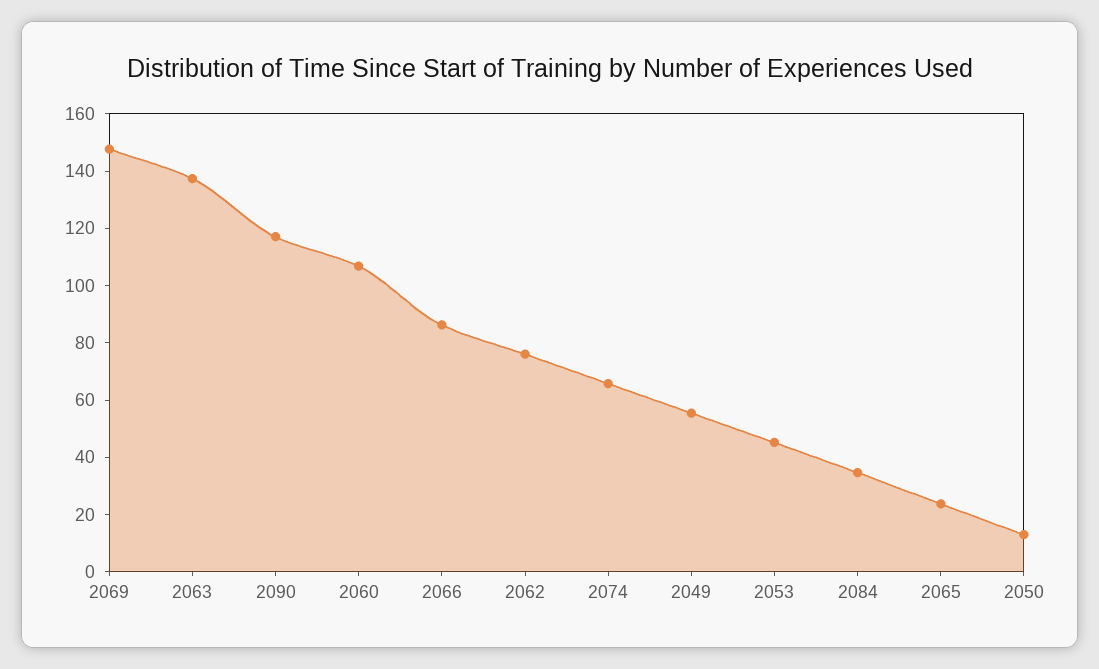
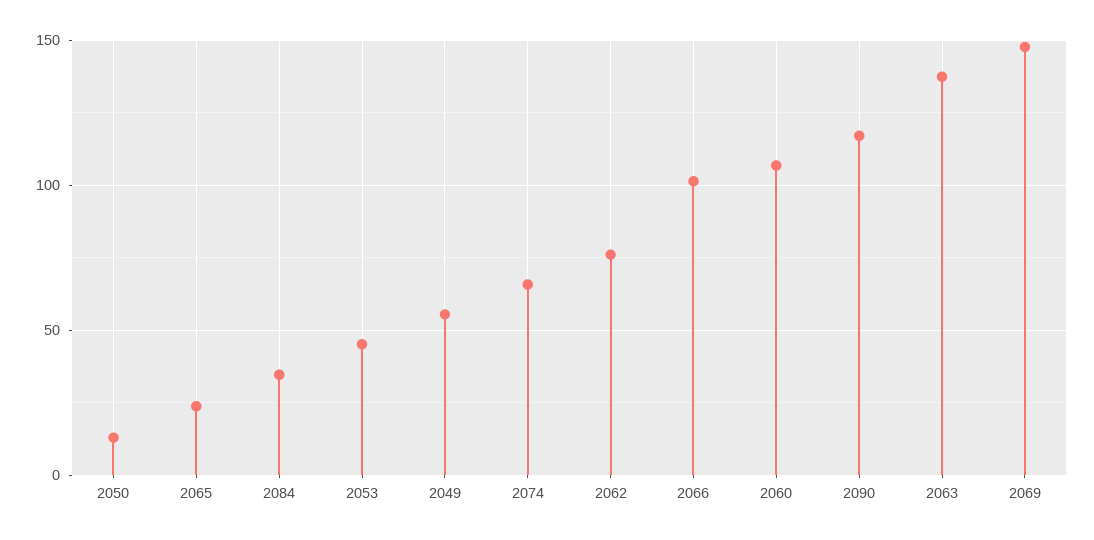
2066: 85 -> 100

